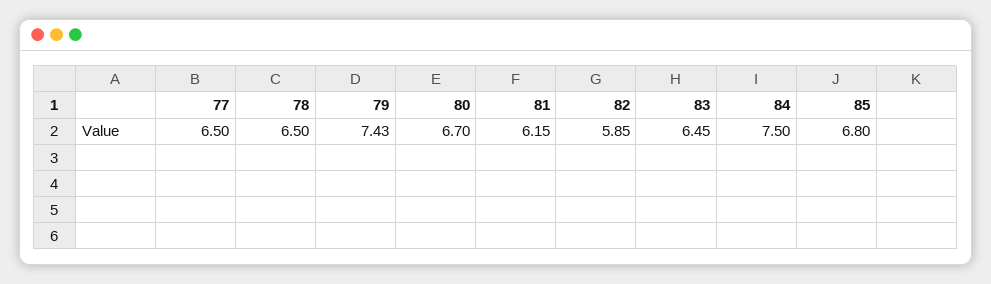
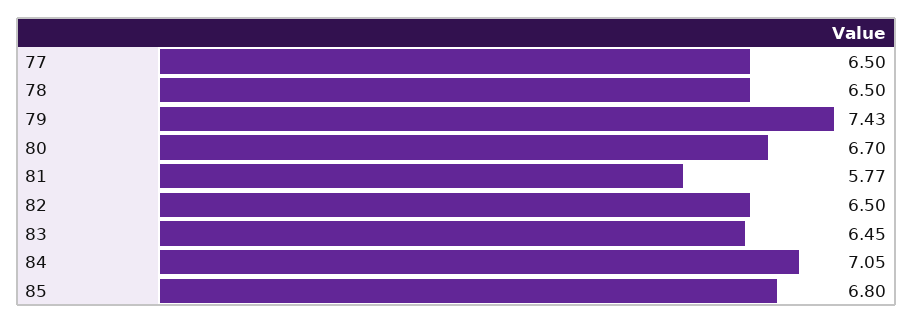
81: 6.15 -> 5.77
82: 5.85 -> 6.5
84: 7.5 -> 7.05

